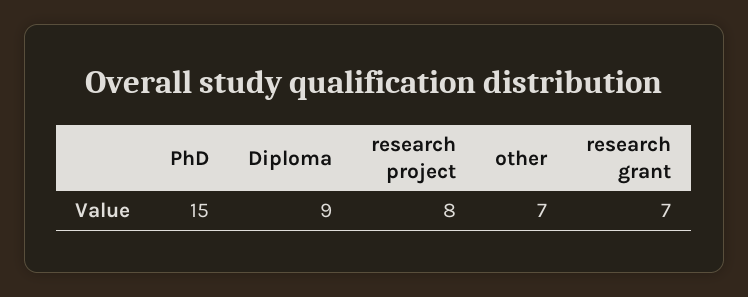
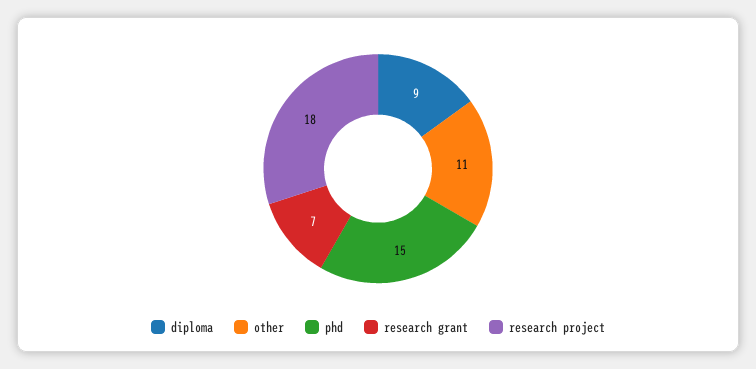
research project: 8 -> 18
other: 7 -> 11

